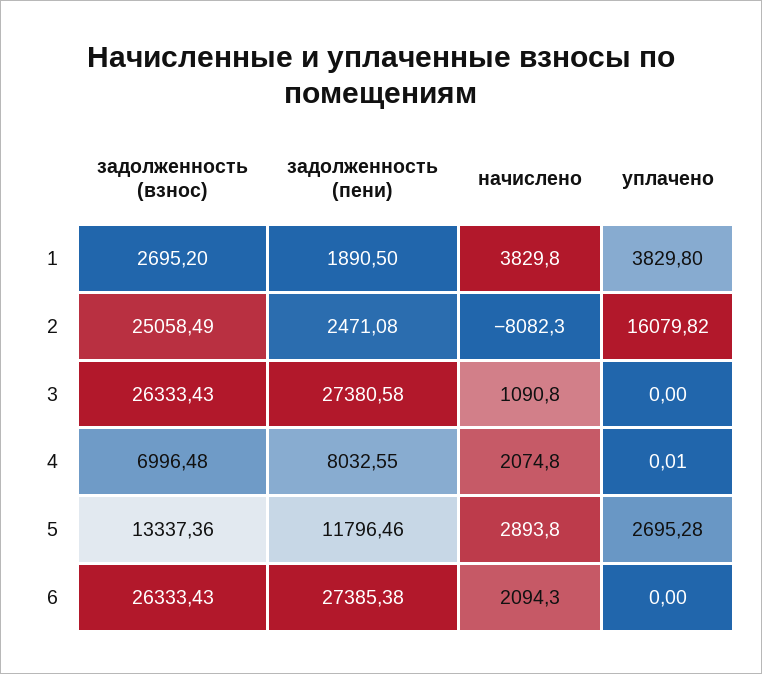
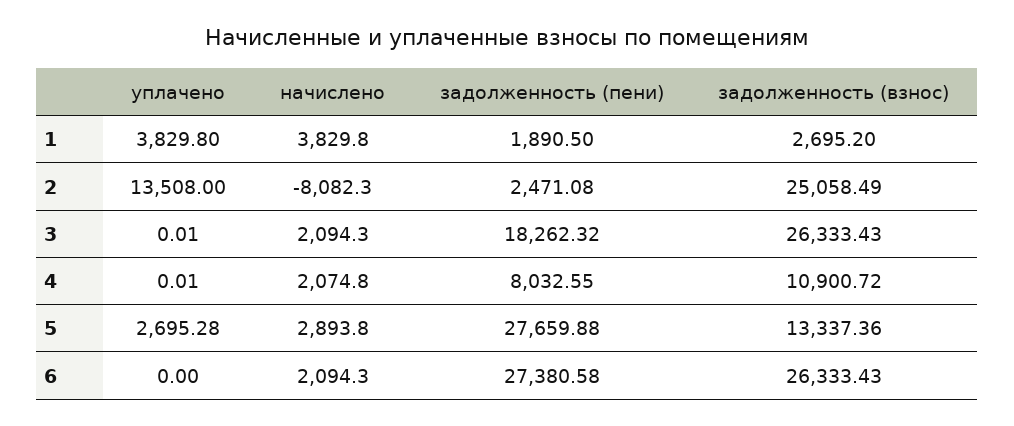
уплачено, 2: 16079.82 -> 13508
задолженность (пени), 3: 27380.58 -> 18262.32
начислено, 3: 1090.8 -> 2094.3
уплачено, 3: 0 -> 0.01
задолженность (взнос), 4: 6996.48 -> 10900.72
задолженность (пени), 5: 11796.46 -> 27659.88
задолженность (пени), 6: 27385.38 -> 27380.58

